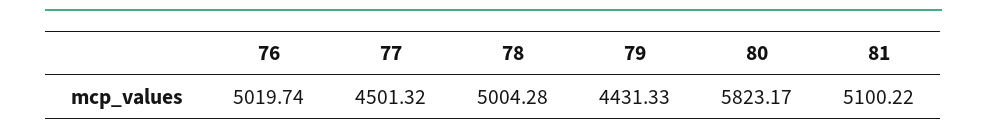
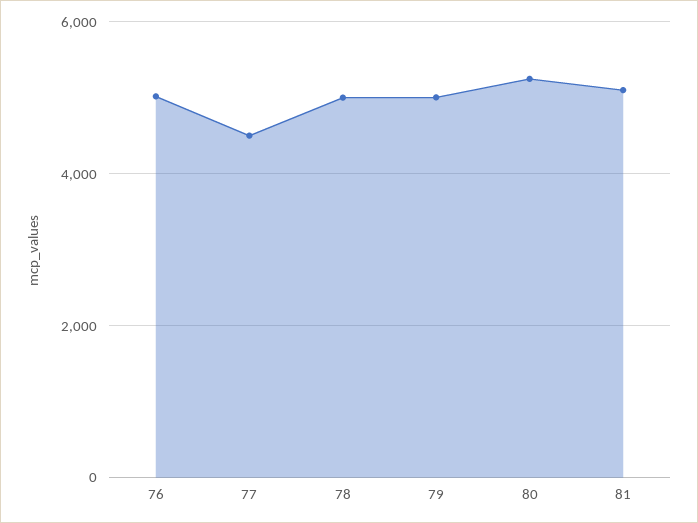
79: 4431.33 -> 5000
80: 5823.17 -> 5200

